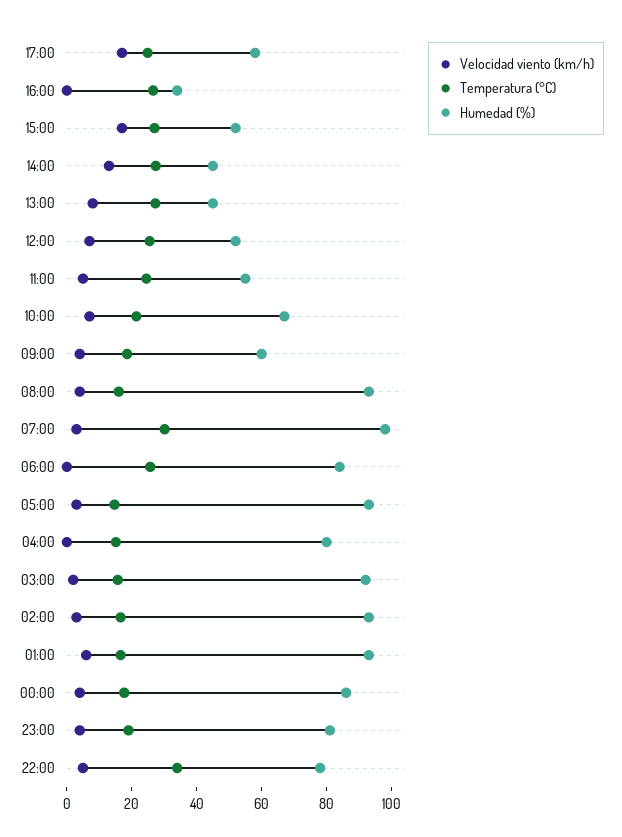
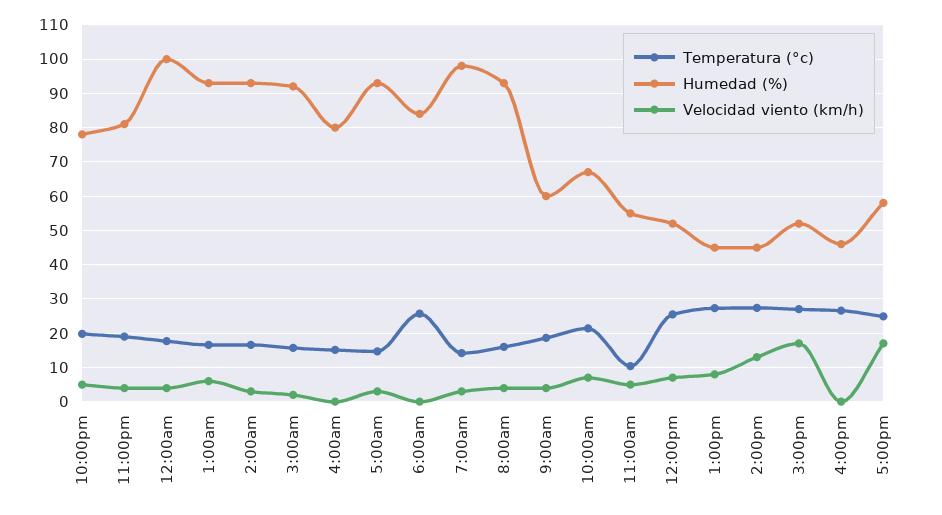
Humedad (%), 16:00: 35 -> 46
Temperatura (°C), 11:00: 25 -> 10
Temperatura (°C), 07:00: 30 -> 14
Humedad (%), 00:00: 85 -> 100
Temperatura (°C), 22:00: 35 -> 20

